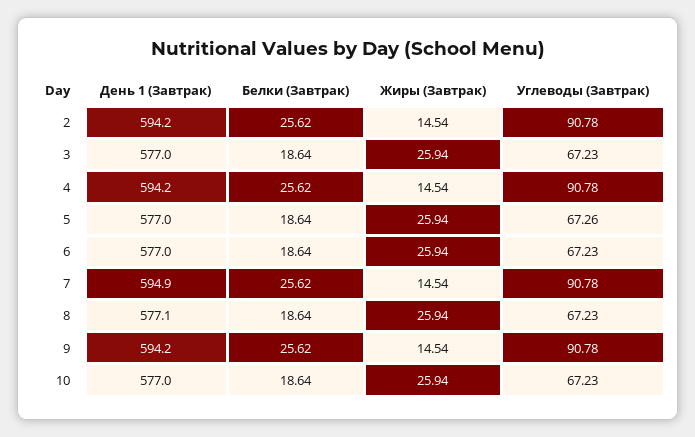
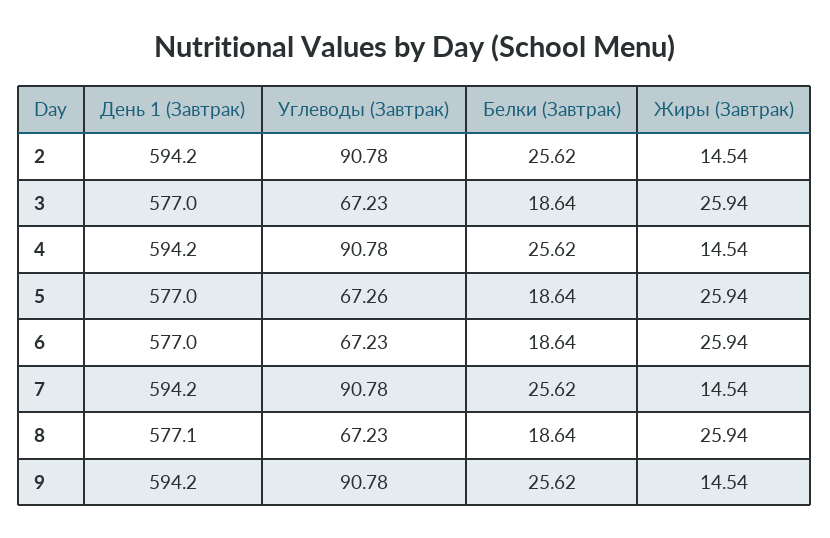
День 1 (Завтрак), 7: 594.9 -> 594.2
День 1 (Завтрак), 10: 577 -> none
Белки (Завтрак), 10: 18.64 -> none
Жиры (Завтрак), 10: 25.94 -> none
Углеводы (Завтрак), 10: 67.23 -> none

